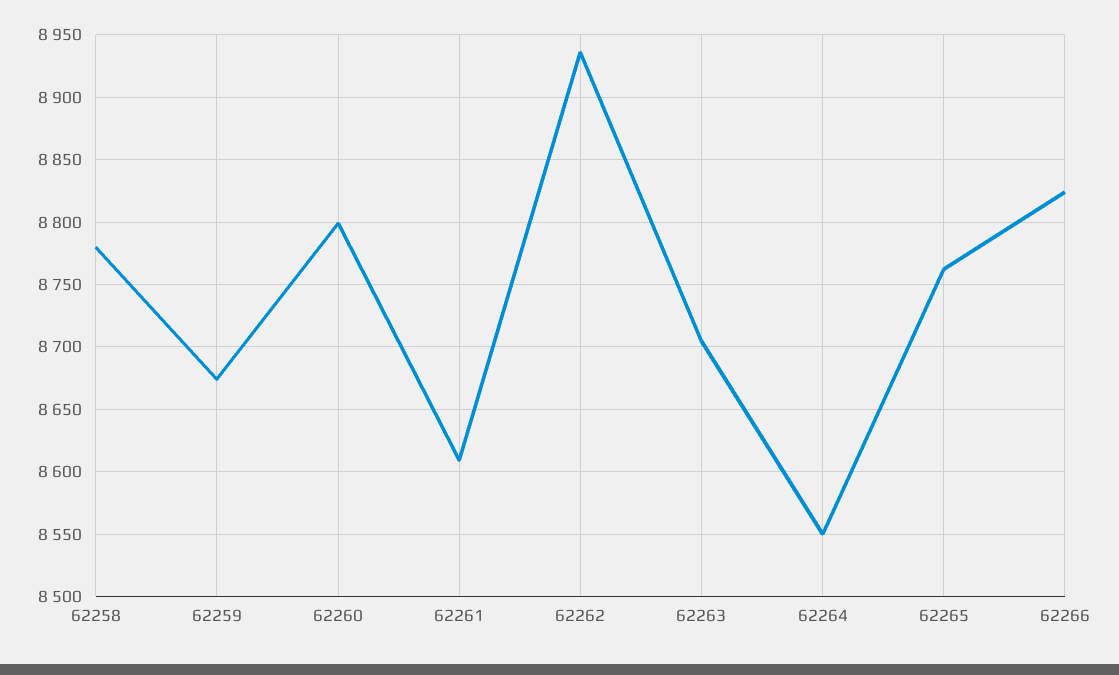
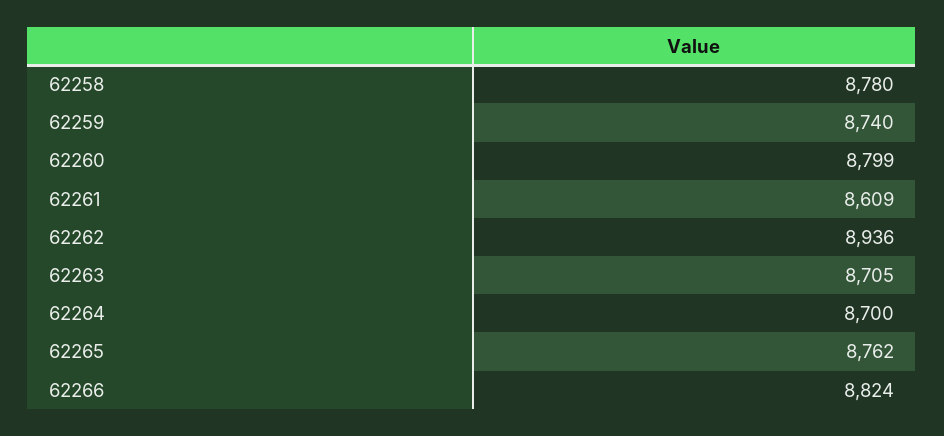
62259: 8675 -> 8740
62264: 8550 -> 8700

